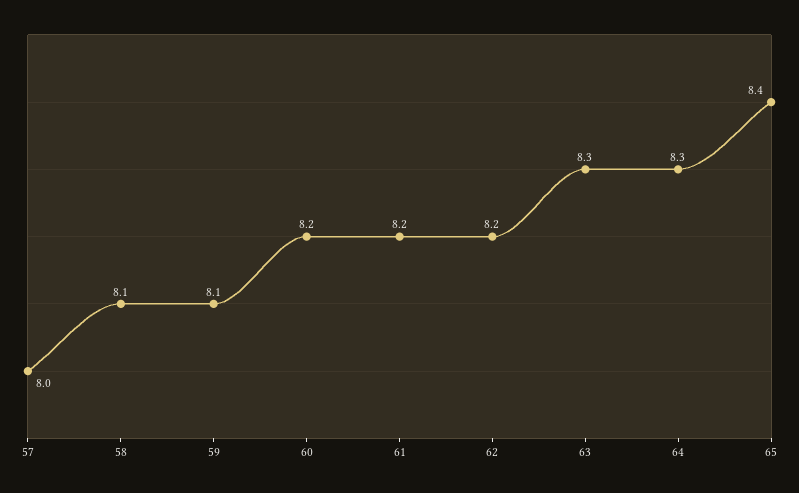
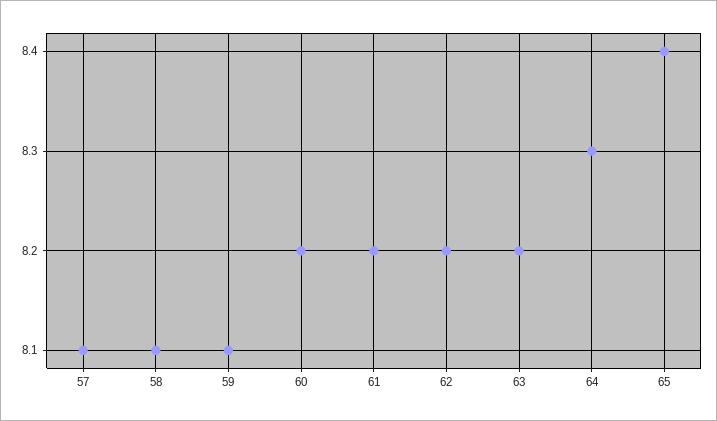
57: 8 -> 8.1
63: 8.3 -> 8.2

